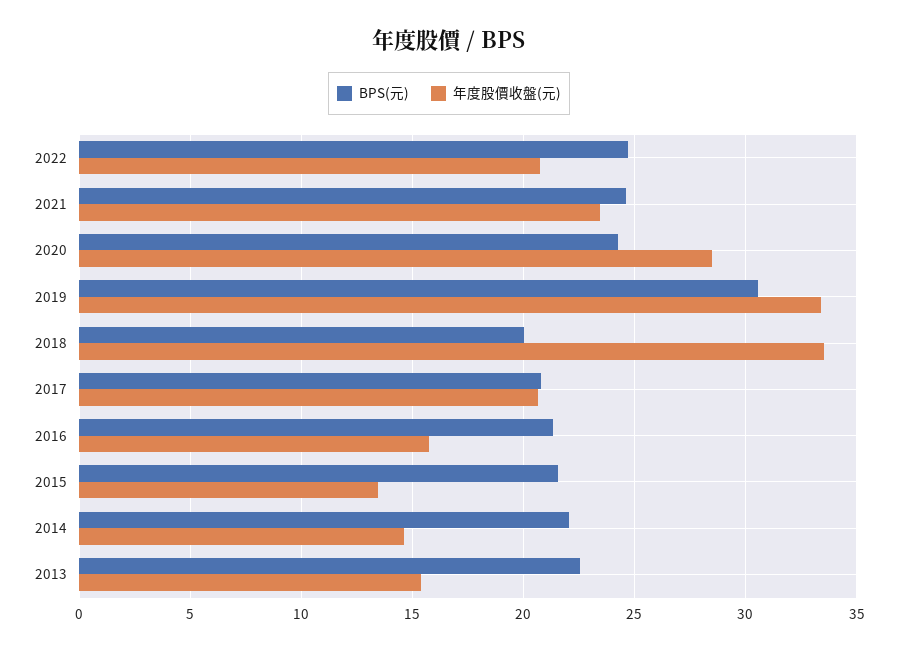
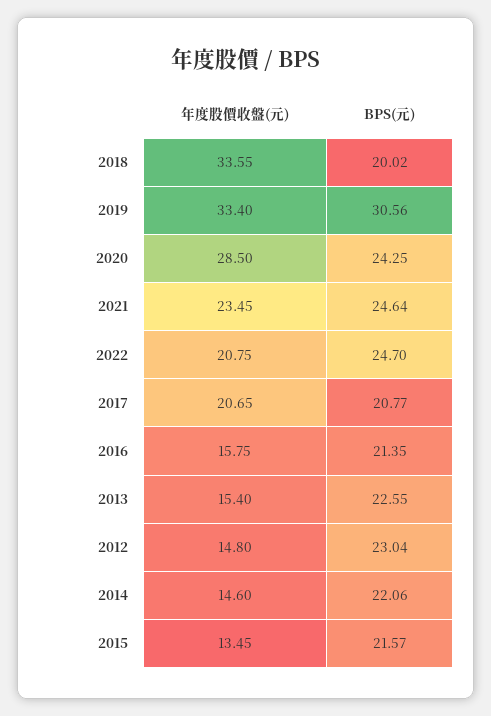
年度股價收盤(元), 2012: none -> 14.8
BPS(元), 2012: none -> 23.04

